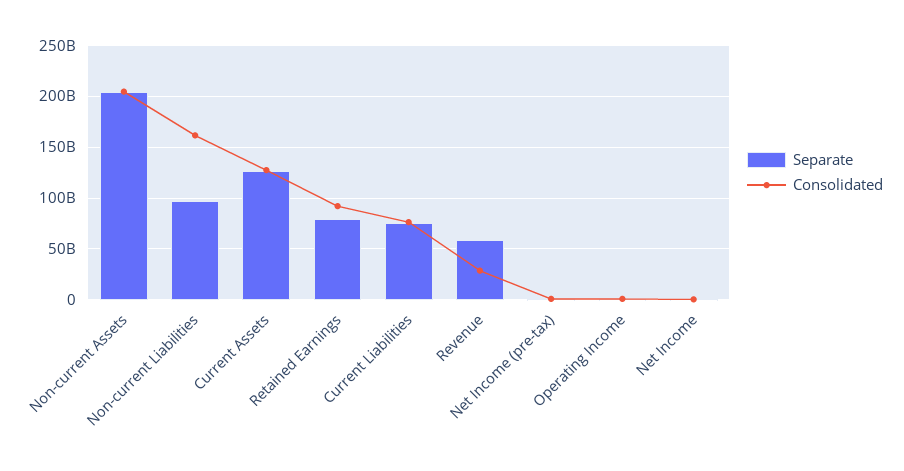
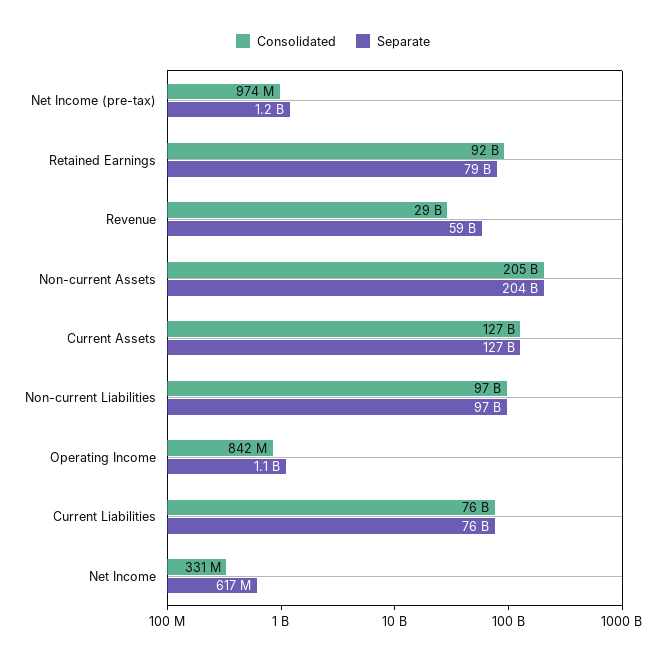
Consolidated, Non-current Liabilities: 160000000000 -> 97000000000

